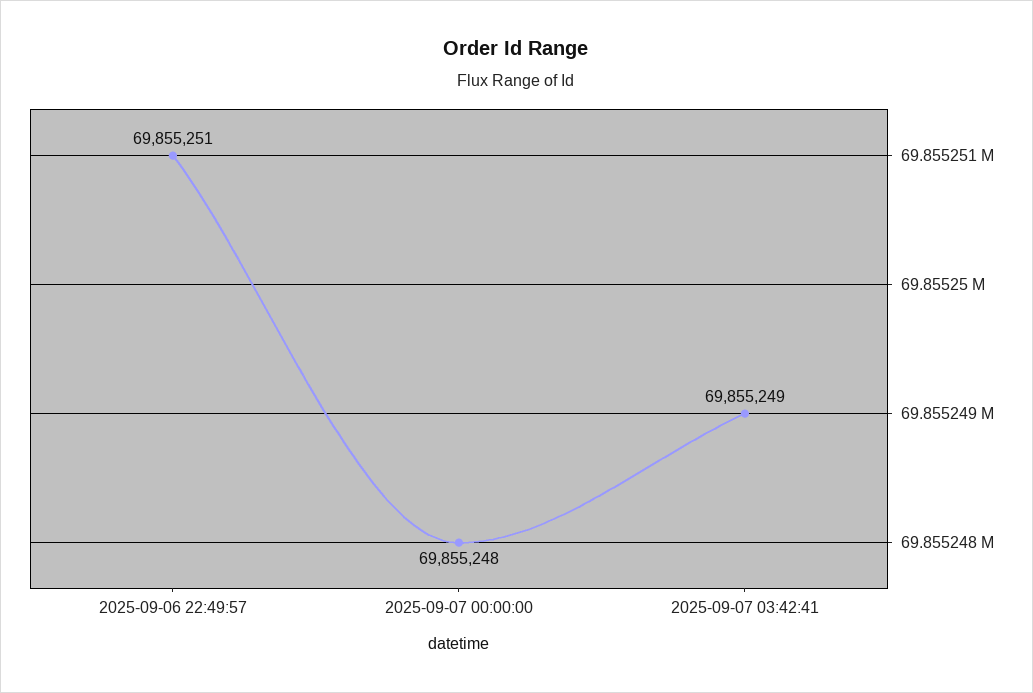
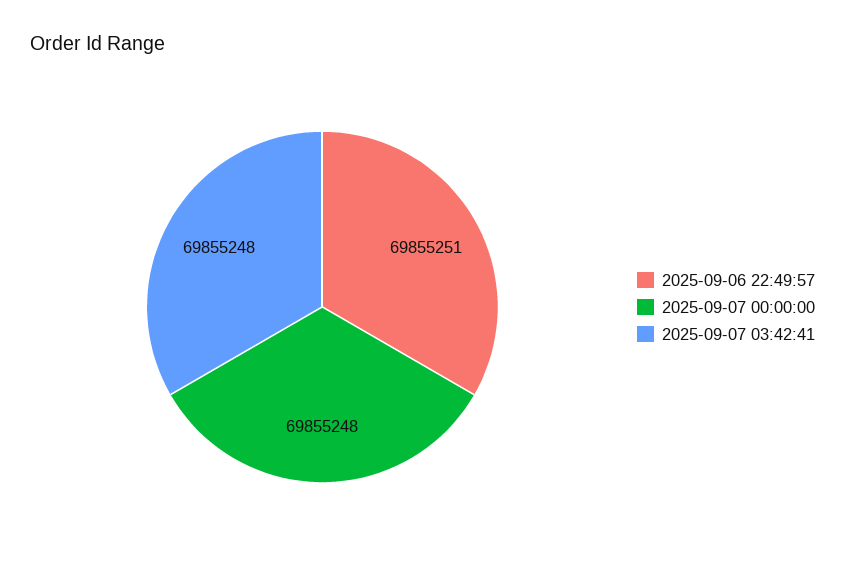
2025-09-07 03:42:41: 69855249 -> 69855248

